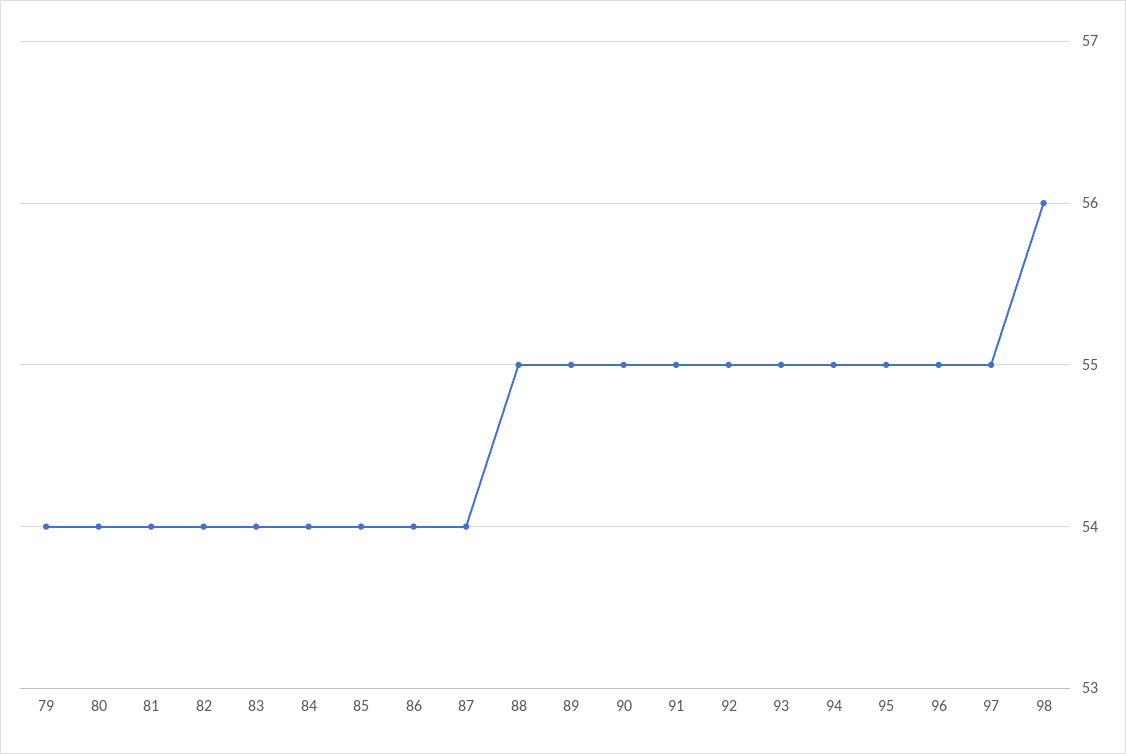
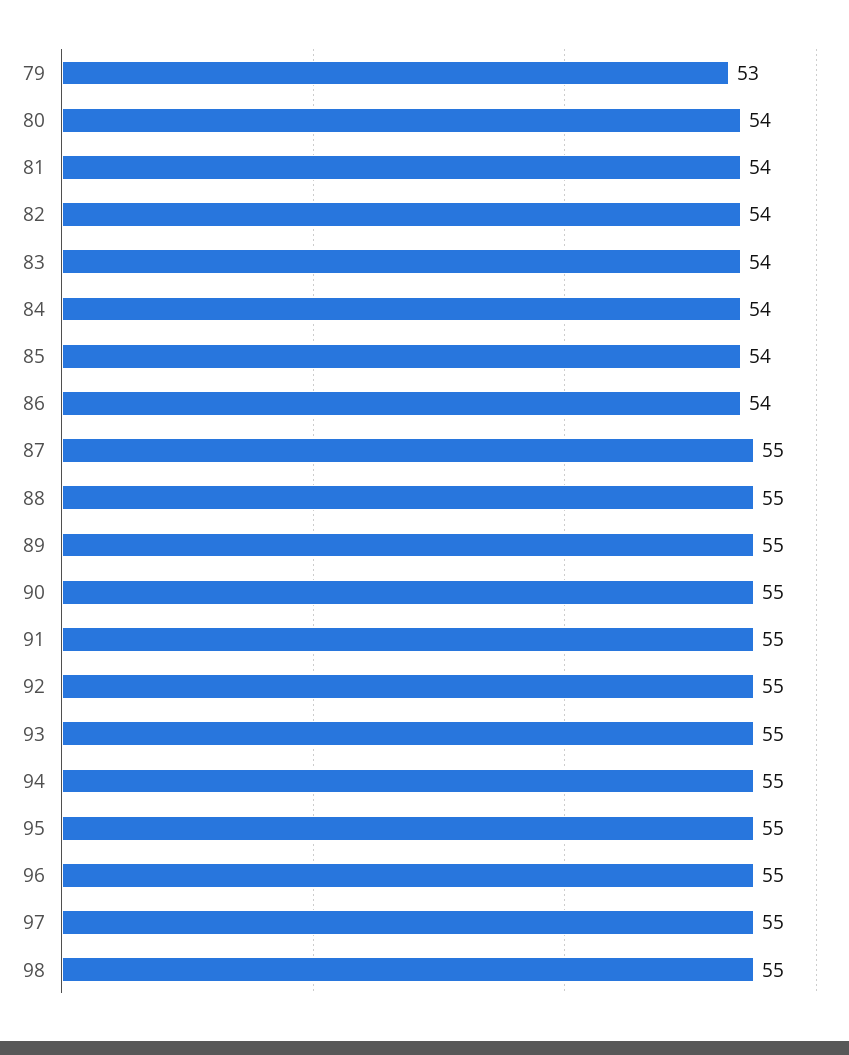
79: 54 -> 53
87: 54 -> 55
98: 56 -> 55

